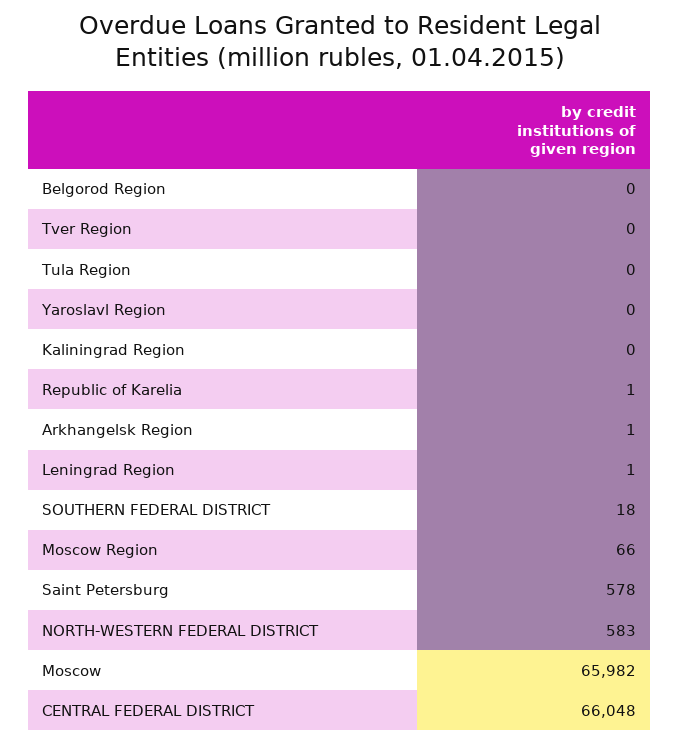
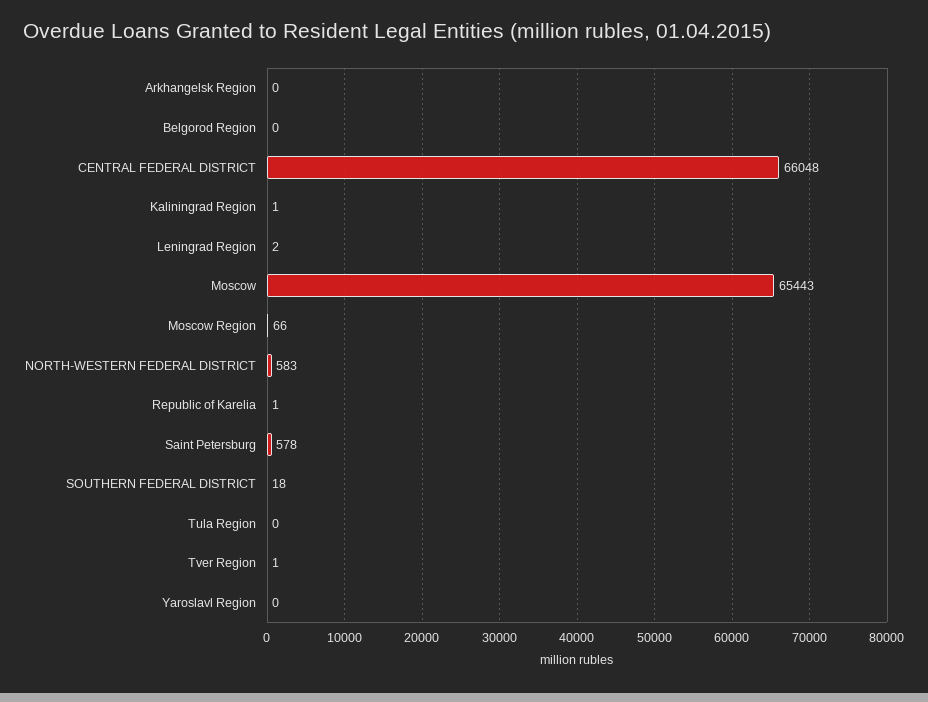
Tver Region: 0 -> 1
Kaliningrad Region: 0 -> 1
Arkhangelsk Region: 1 -> 0
Leningrad Region: 1 -> 2
Moscow: 65982 -> 65443

